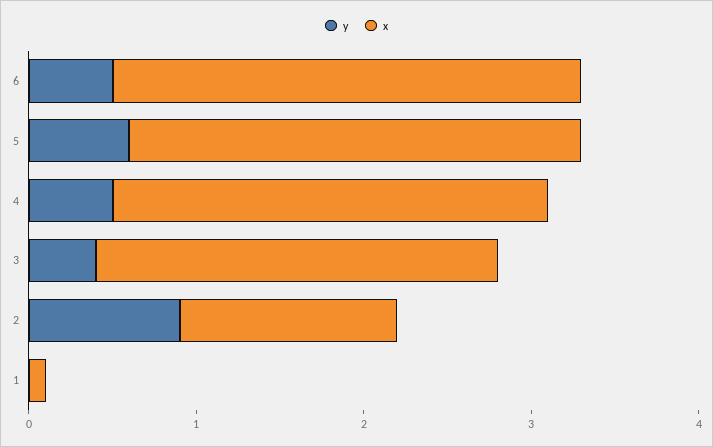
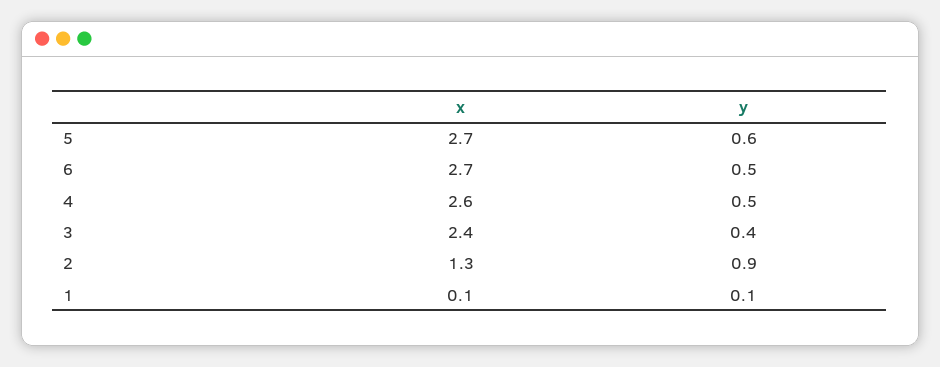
x, 6: 2.8 -> 2.7
y, 1: 0 -> 0.1

